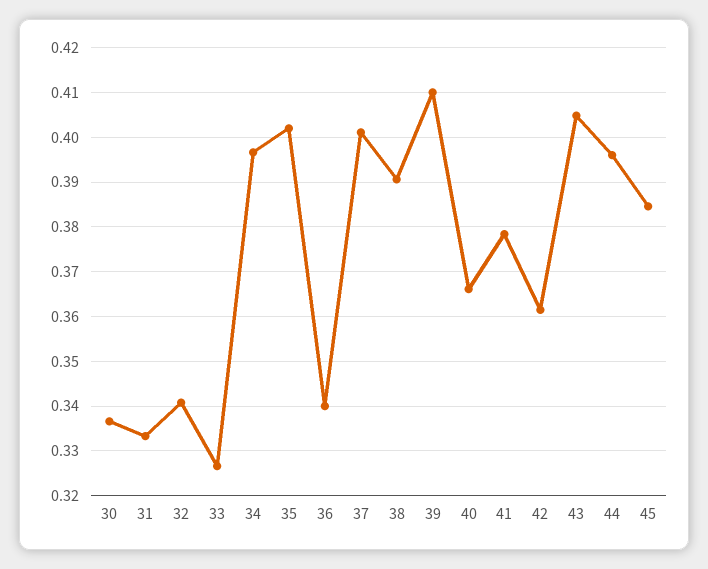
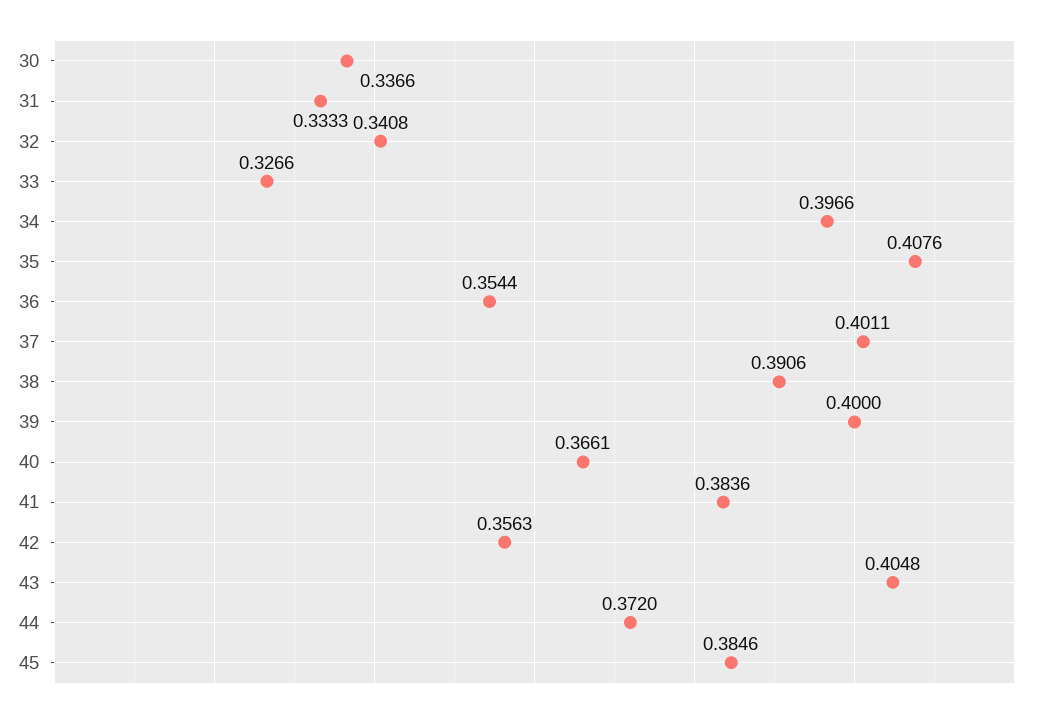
35: 0.402 -> 0.4076
36: 0.34 -> 0.3544
39: 0.41 -> 0.4
41: 0.378 -> 0.3836
42: 0.362 -> 0.3563
44: 0.396 -> 0.372

